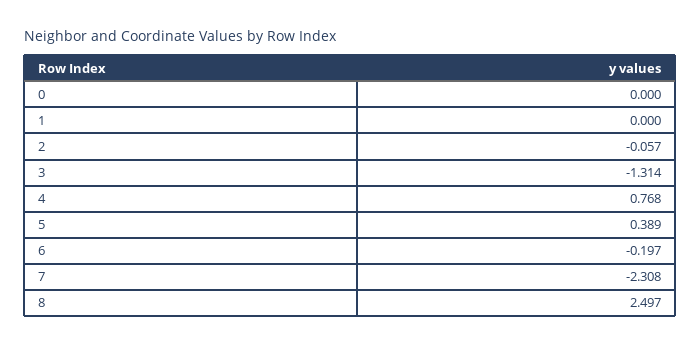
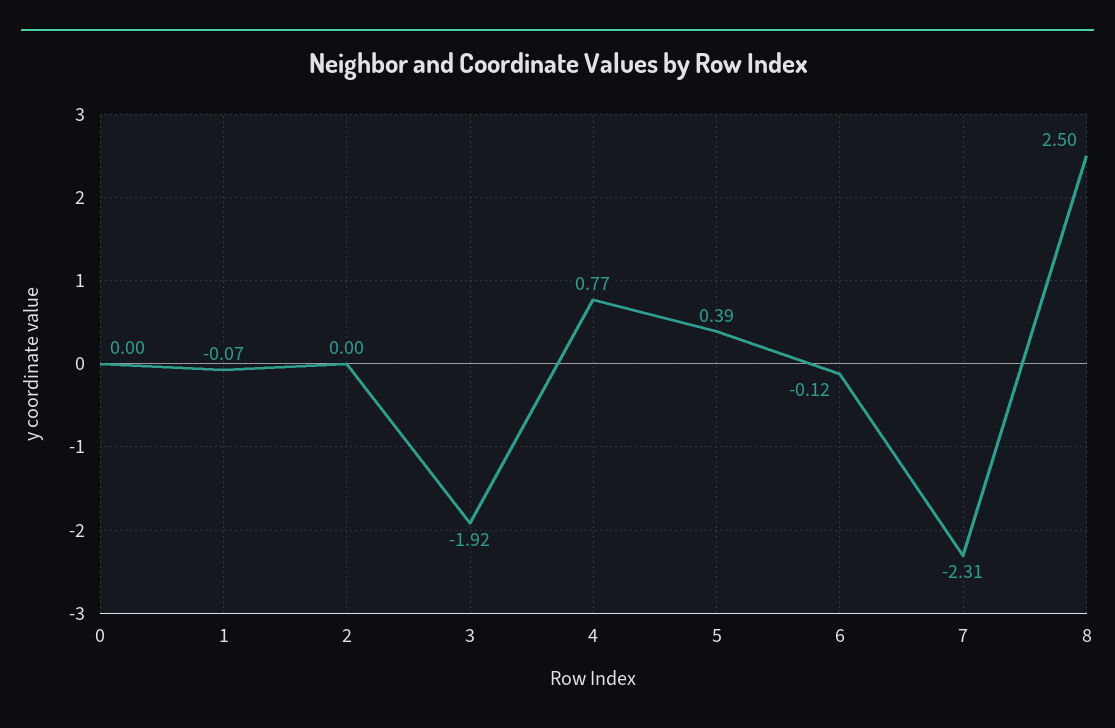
1: 0 -> -0.07
2: -0.057 -> 0
3: -1.314 -> -1.92
6: -0.197 -> -0.12

